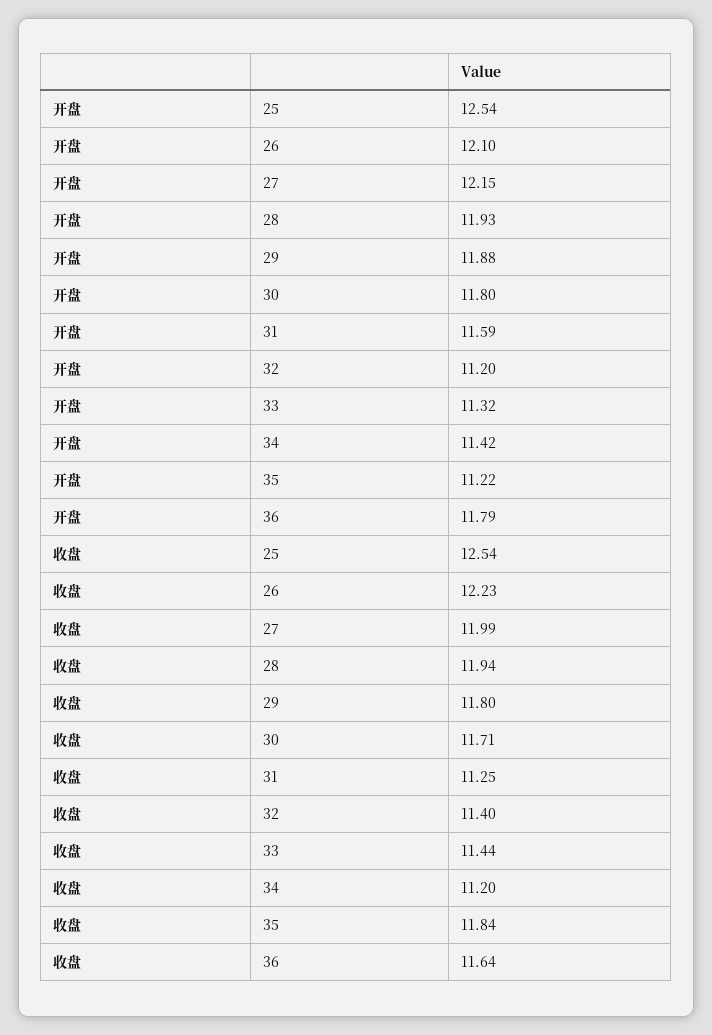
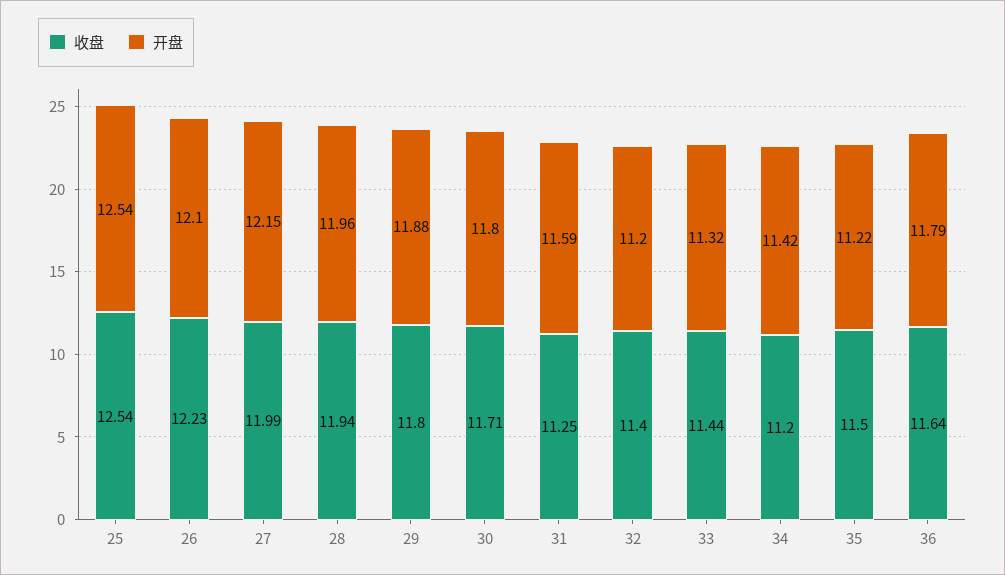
开盘, 28: 11.93 -> 11.96
收盘, 35: 11.84 -> 11.5

